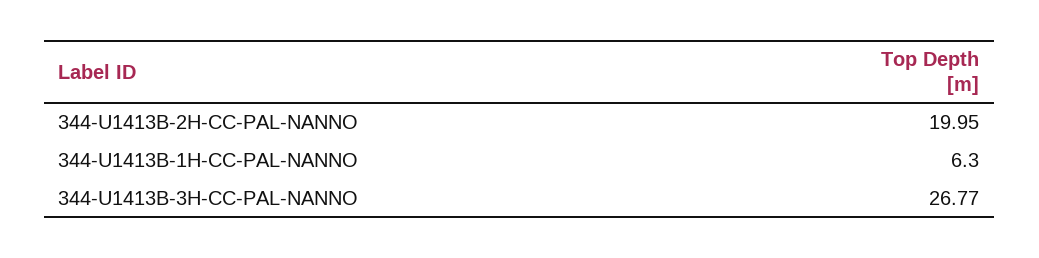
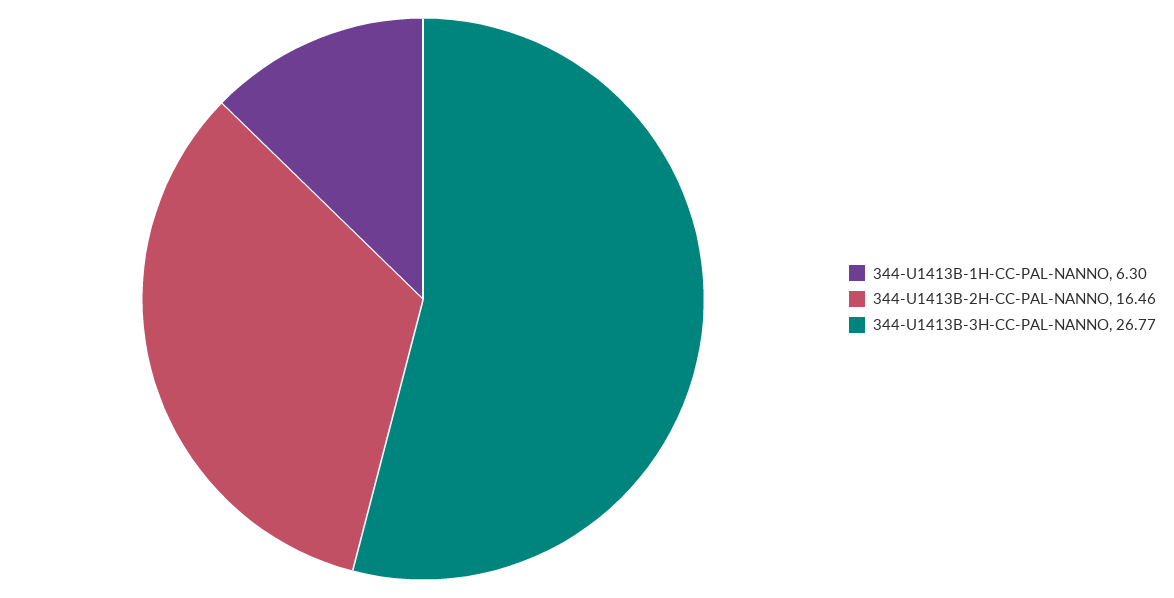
344-U1413B-2H-CC-PAL-NANNO: 19.95 -> 16.46

